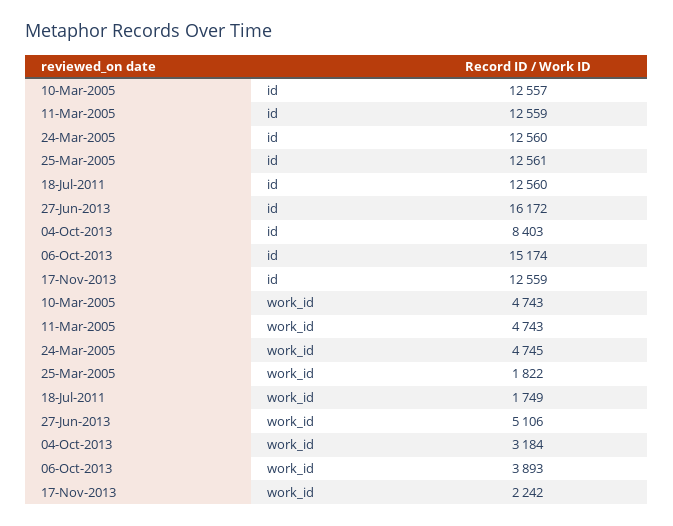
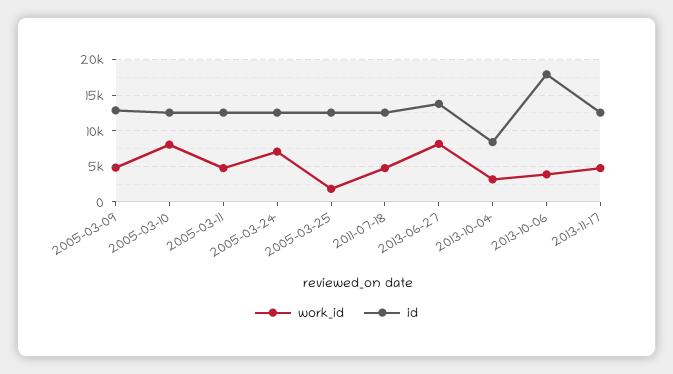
id, 27-Jun-2013: 16172 -> 14000
id, 06-Oct-2013: 15174 -> 18000
work_id, 10-Mar-2005: 4743 -> 8000
work_id, 24-Mar-2005: 4745 -> 7000
work_id, 18-Jul-2011: 1749 -> 5000
work_id, 27-Jun-2013: 5106 -> 8000
work_id, 17-Nov-2013: 2242 -> 5000
work_id, 2005-03-09: none -> 5000
id, 2005-03-09: none -> 13000

